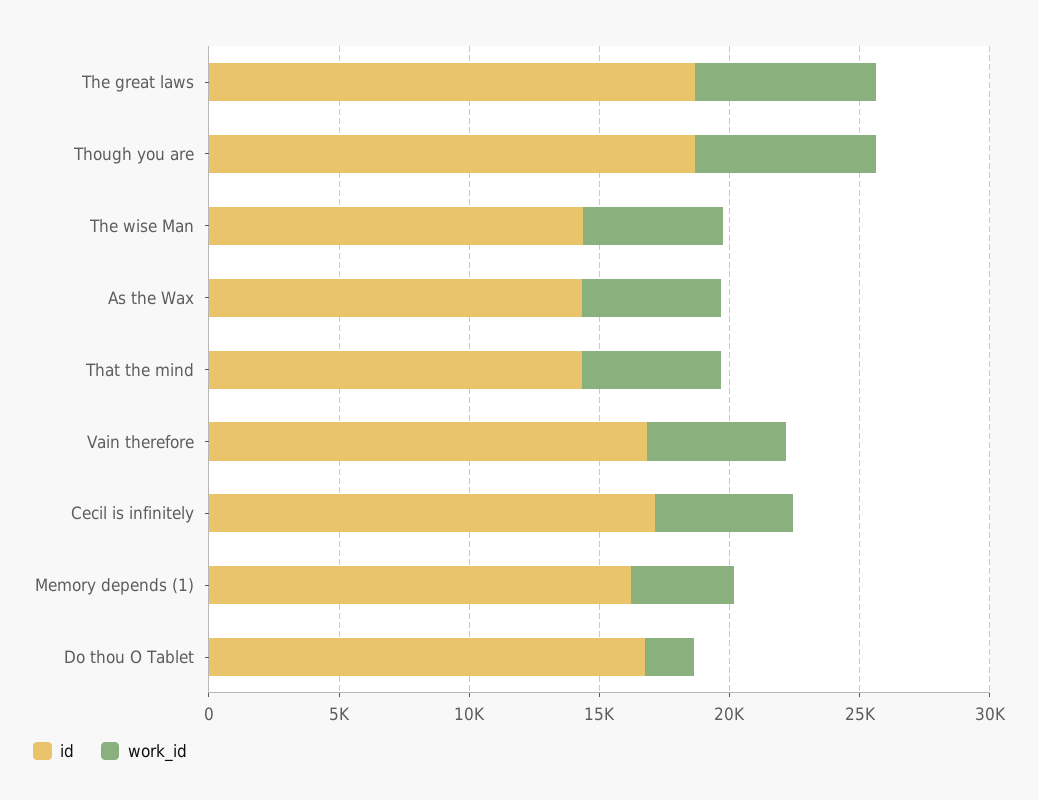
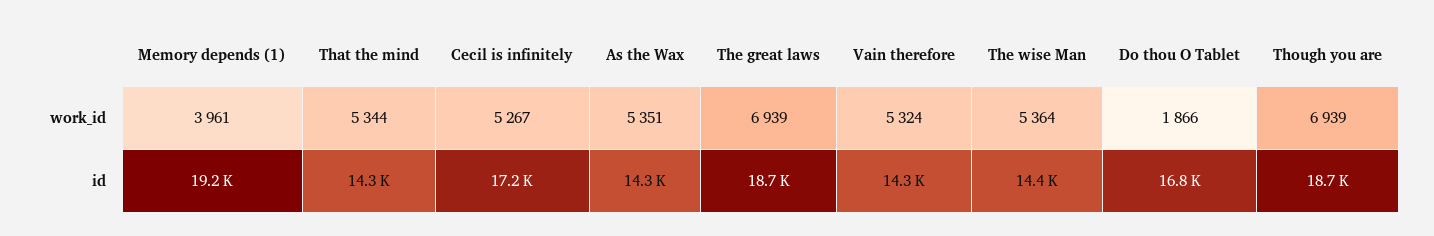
id, Vain therefore: 17000 -> 14300
id, Memory depends (1): 16000 -> 19200

